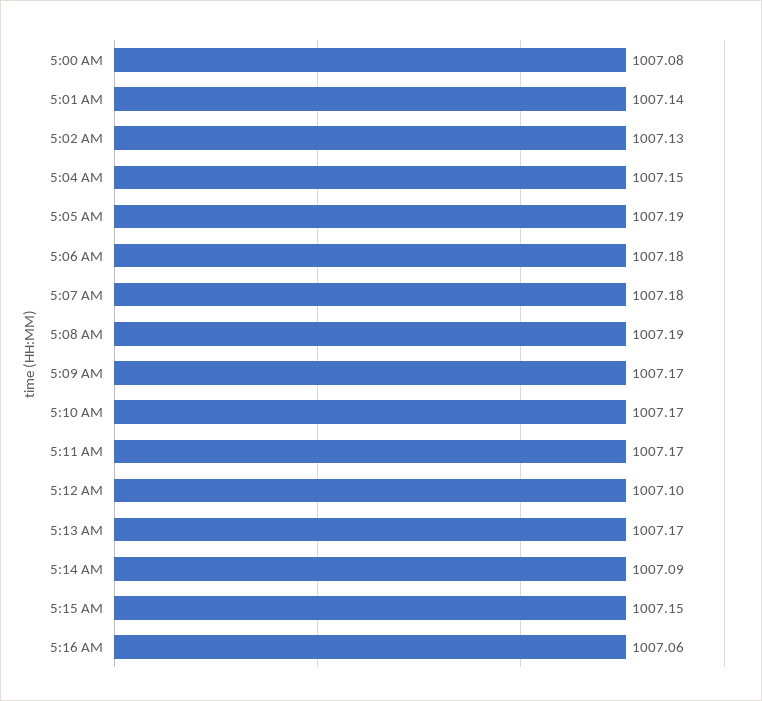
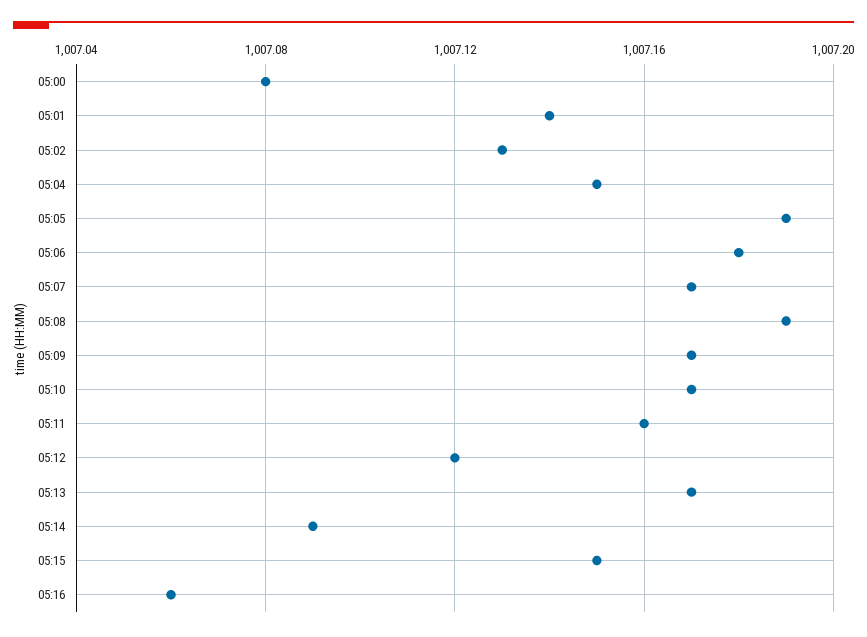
5:07 AM: 1007.18 -> 1007.17
5:11 AM: 1007.17 -> 1007.16
5:12 AM: 1007.1 -> 1007.12

